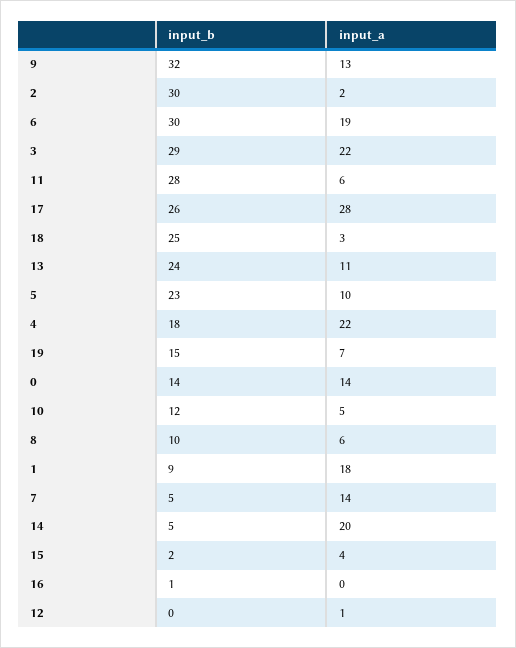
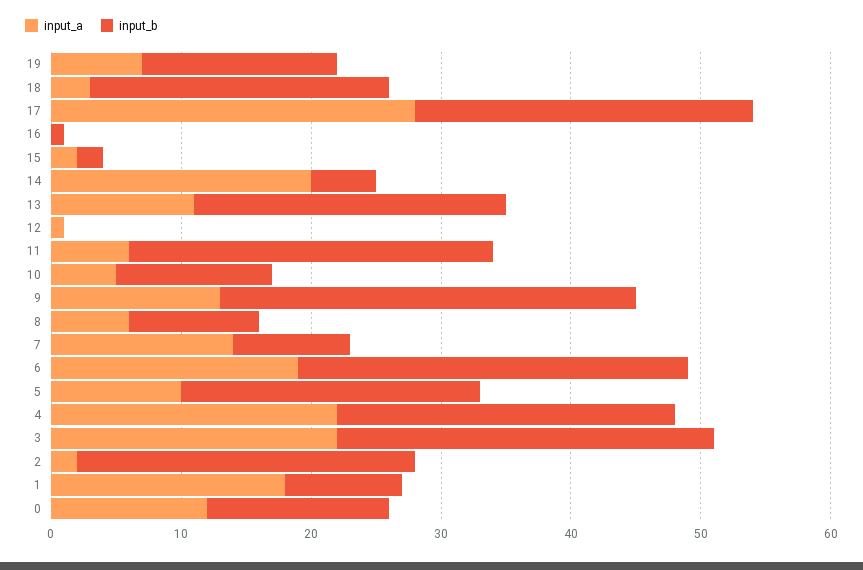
input_b, 2: 30 -> 26
input_b, 18: 25 -> 23
input_b, 4: 18 -> 26
input_a, 0: 14 -> 12
input_b, 7: 5 -> 9
input_a, 15: 4 -> 2

